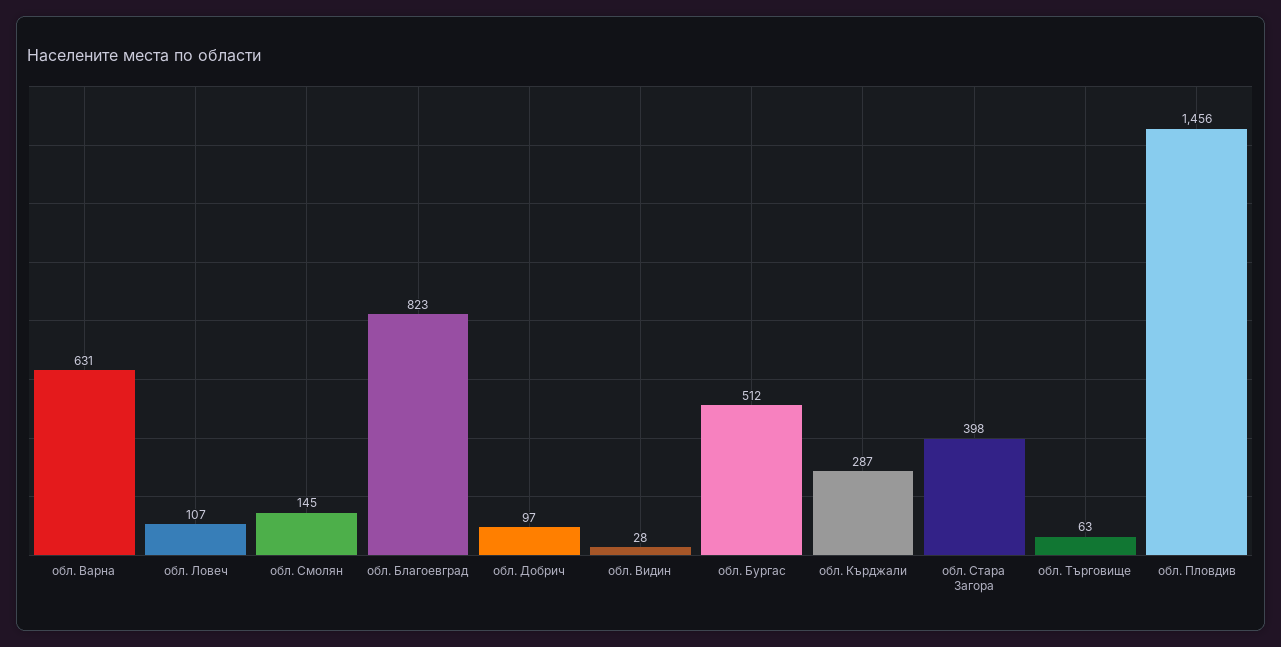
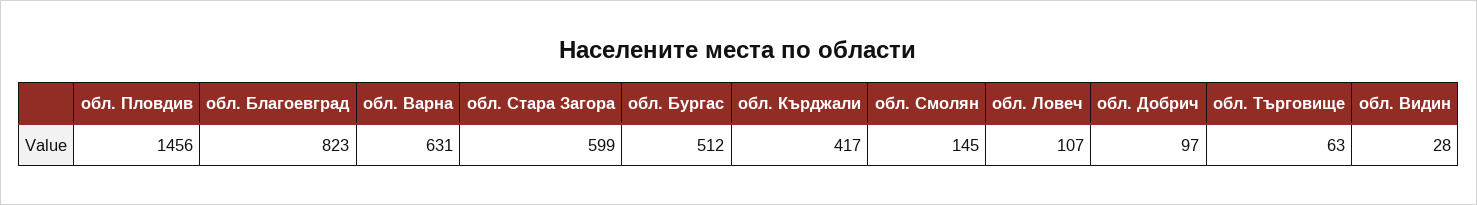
обл. Кърджали: 287 -> 417
обл. Стара Загора: 398 -> 599

